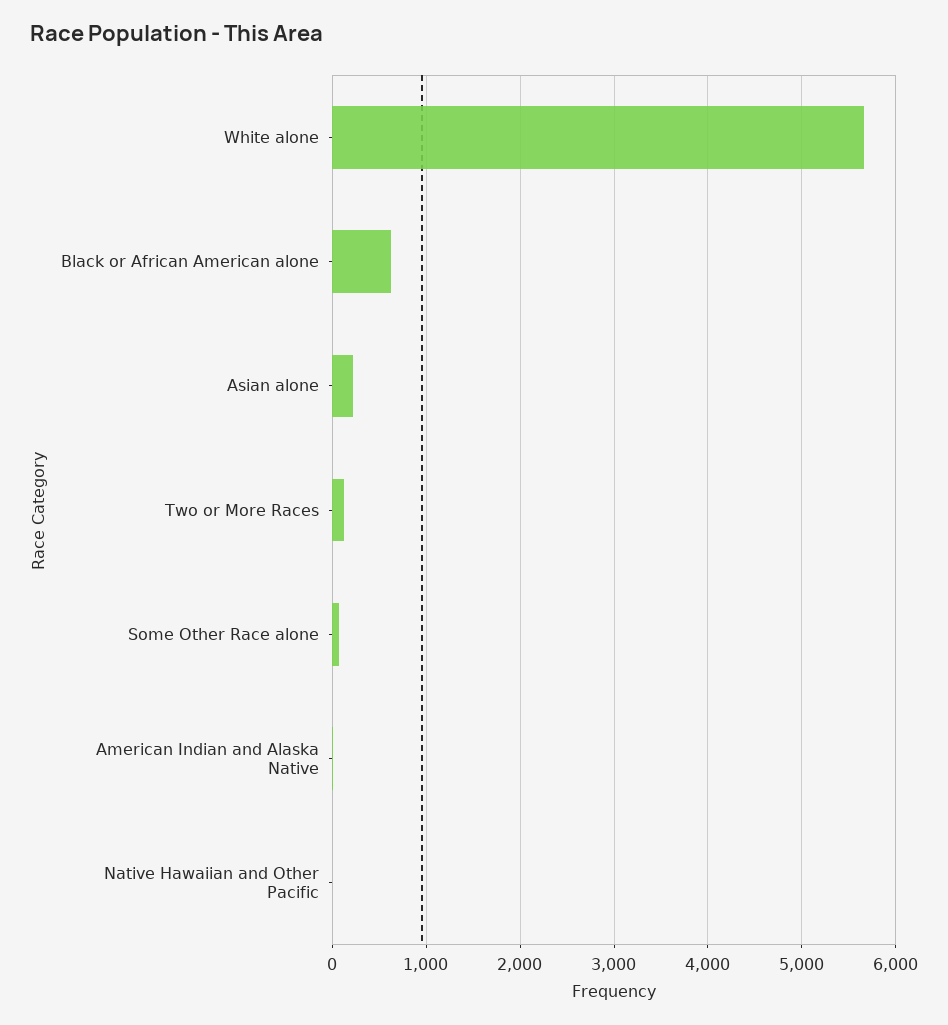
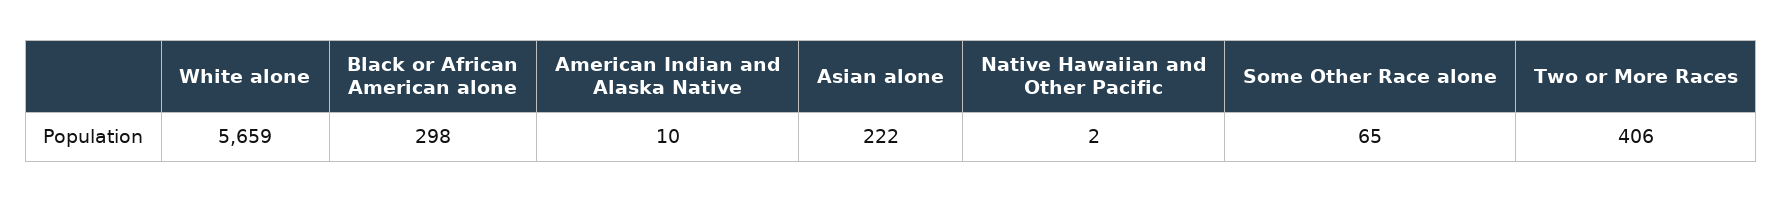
Black or African American alone: 600 -> 298
Two or More Races: 100 -> 406

